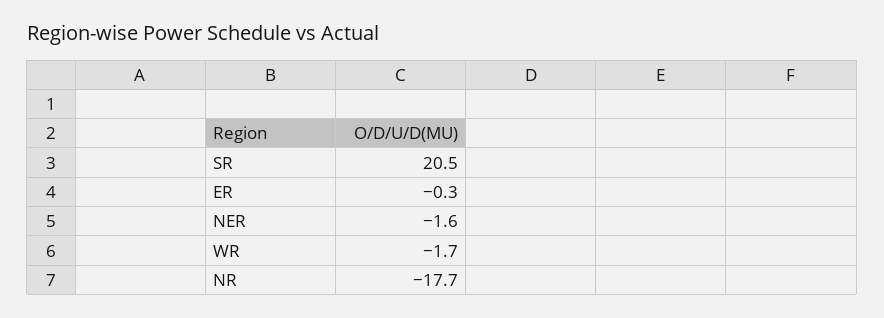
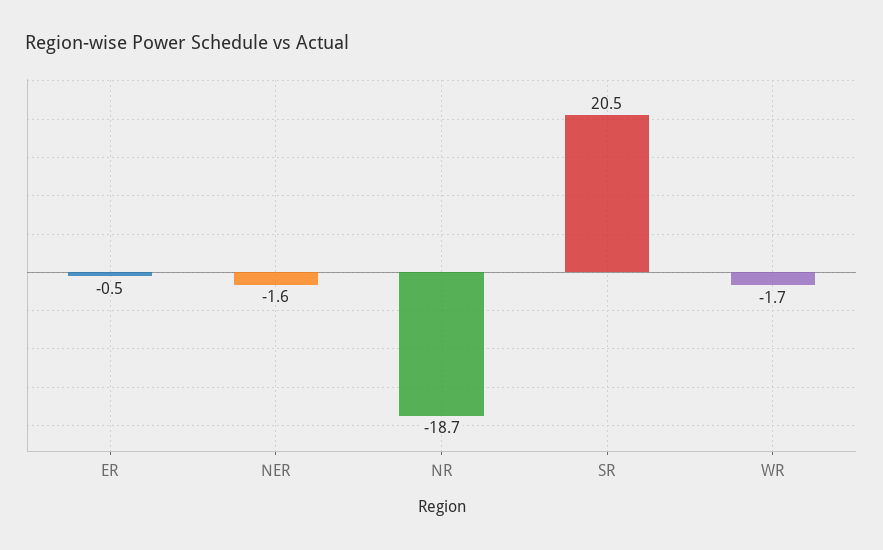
ER: -0.3 -> -0.5
NR: -17.7 -> -18.7

